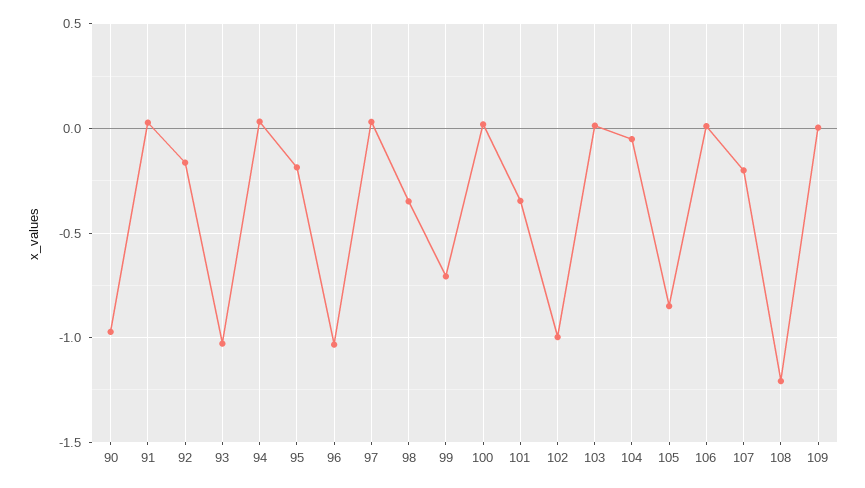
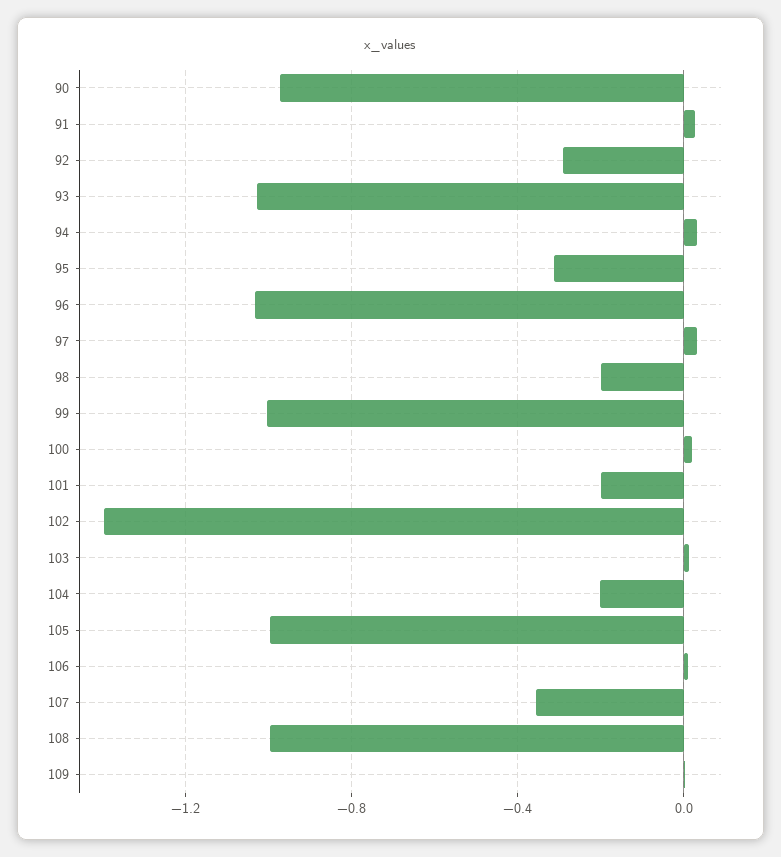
92: -0.15 -> -0.3
95: -0.2 -> -0.3
98: -0.35 -> -0.2
99: -0.7 -> -1
101: -0.35 -> -0.2
102: -1 -> -1.4
104: -0.05 -> -0.2
105: -0.85 -> -1
107: -0.2 -> -0.35
108: -1.2 -> -1

